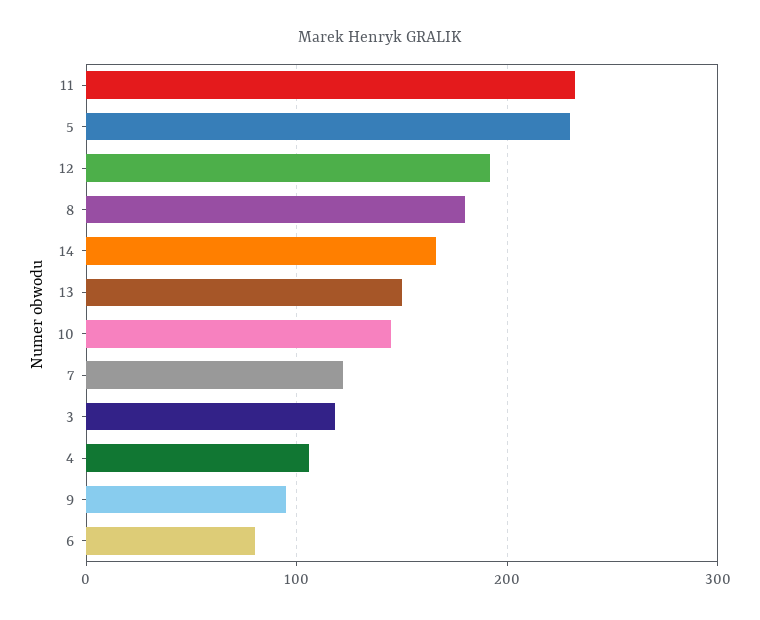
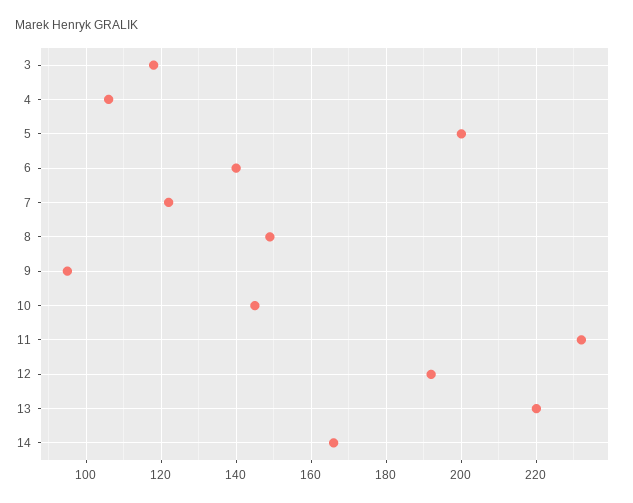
5: 230 -> 200
8: 180 -> 150
13: 150 -> 220
6: 80 -> 140

